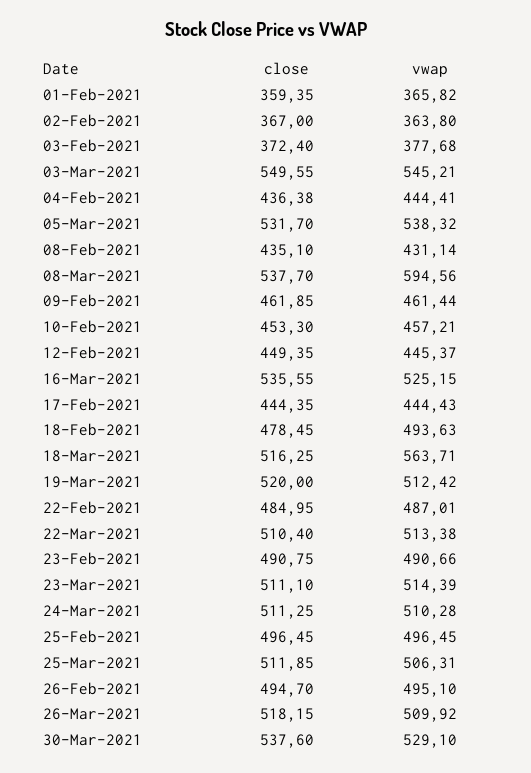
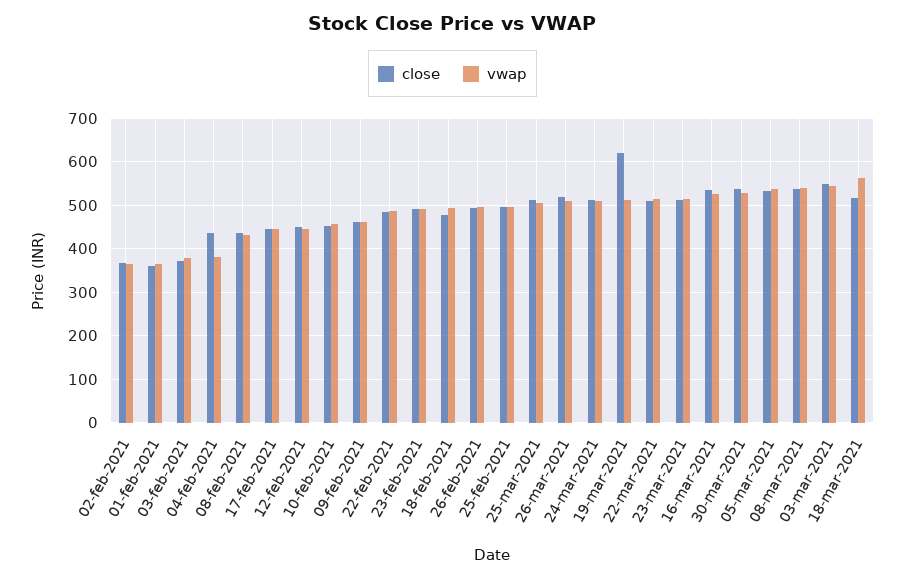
vwap, 04-Feb-2021: 444.41 -> 380
vwap, 08-Mar-2021: 594.56 -> 540
close, 19-Mar-2021: 520 -> 620

